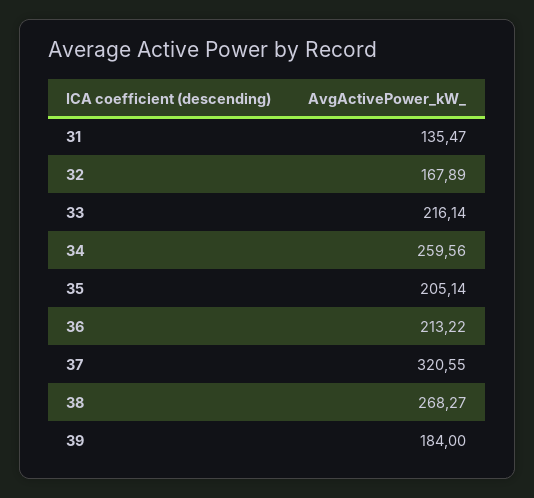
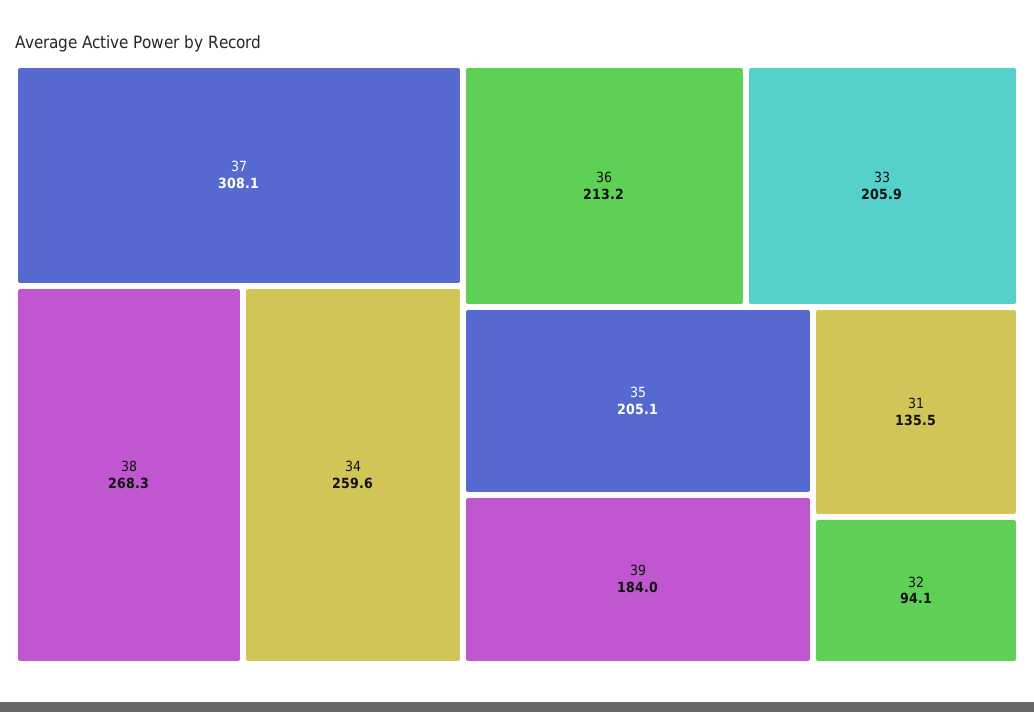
32: 167.89 -> 94.1
33: 216.14 -> 205.9
37: 320.55 -> 308.1

